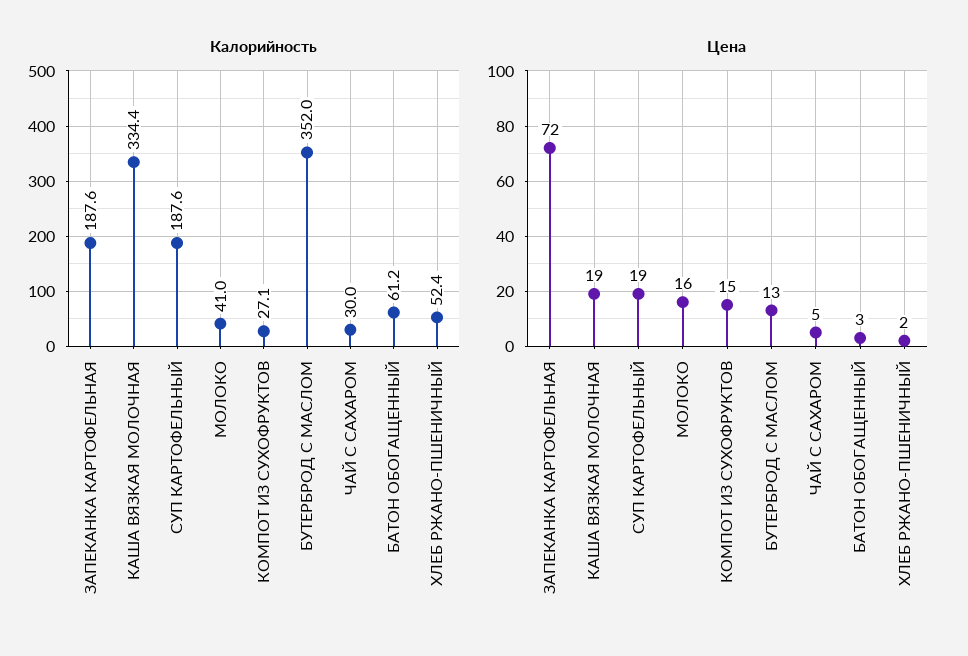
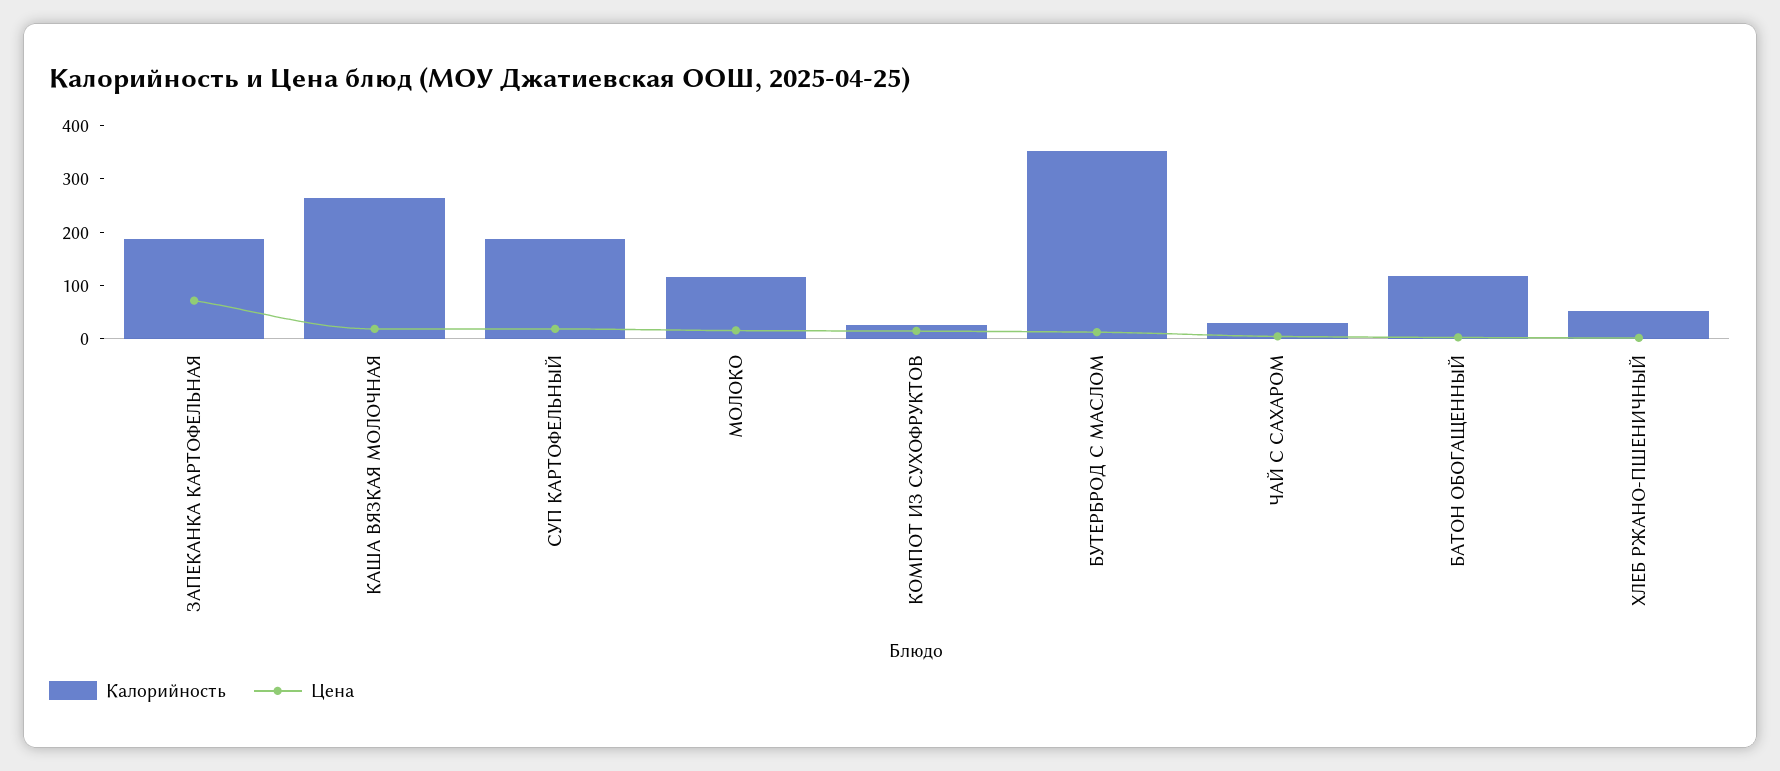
Калорийность, КАША ВЯЗКАЯ МОЛОЧНАЯ: 334.4 -> 260
Калорийность, МОЛОКО: 41 -> 120
Калорийность, БАТОН ОБОГАЩЕННЫЙ: 61.2 -> 120

